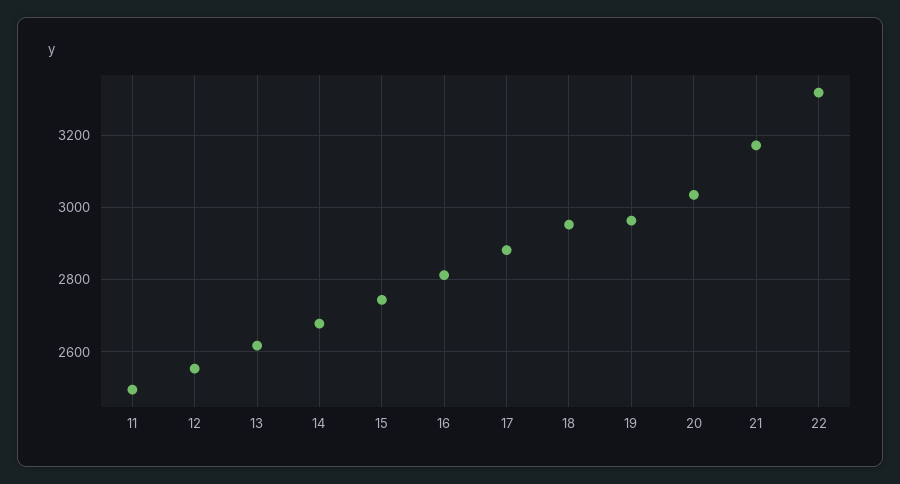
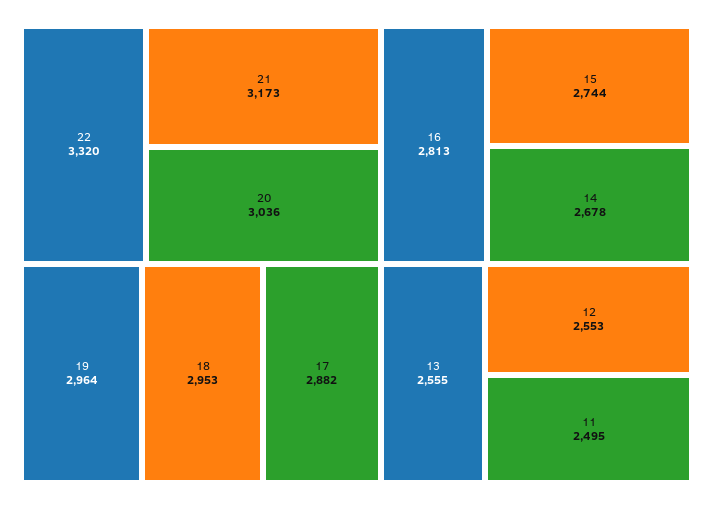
13: 2620 -> 2555

